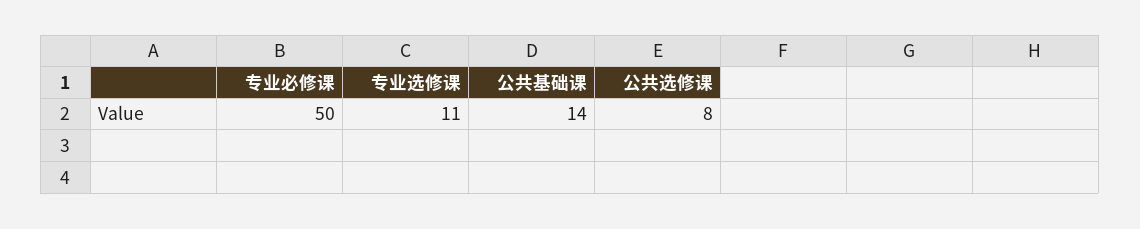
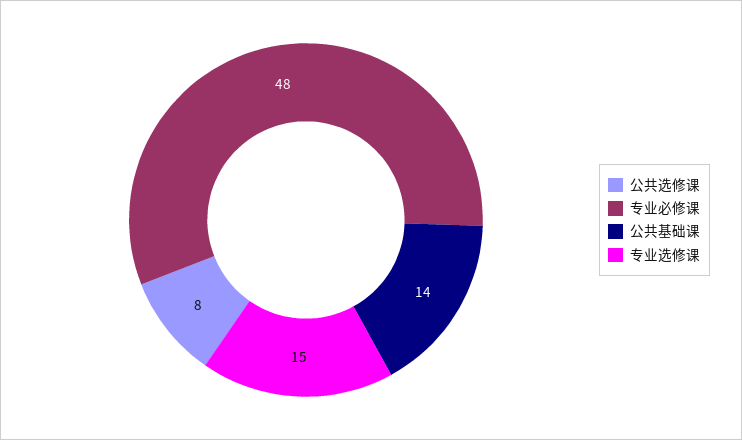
专业必修课: 50 -> 48
专业选修课: 11 -> 15

